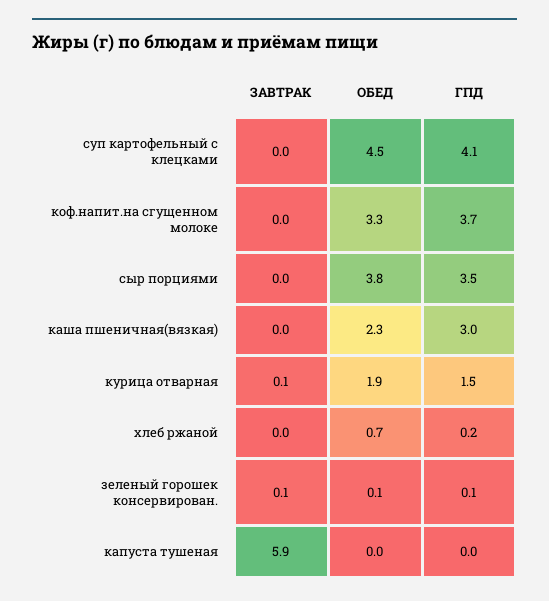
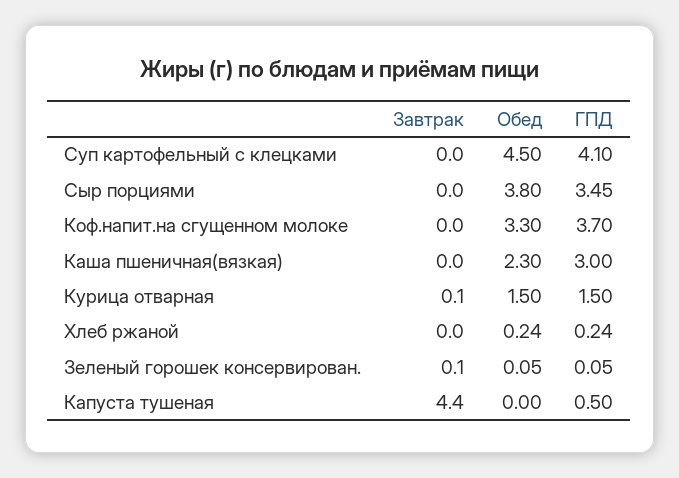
ОБЕД, курица отварная: 1.9 -> 1.5
ОБЕД, хлеб ржаной: 0.7 -> 0.24
ЗАВТРАК, капуста тушеная: 5.9 -> 4.4
ГПД, капуста тушеная: 0 -> 0.5

